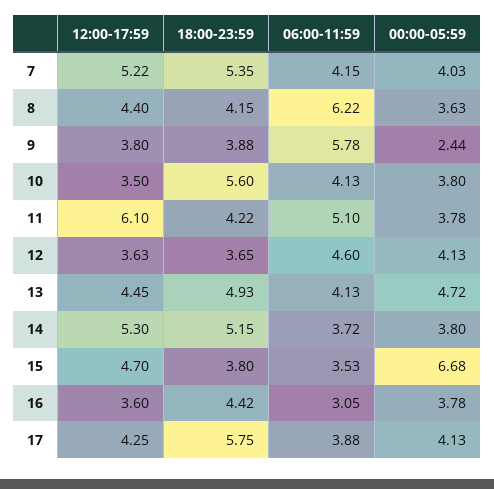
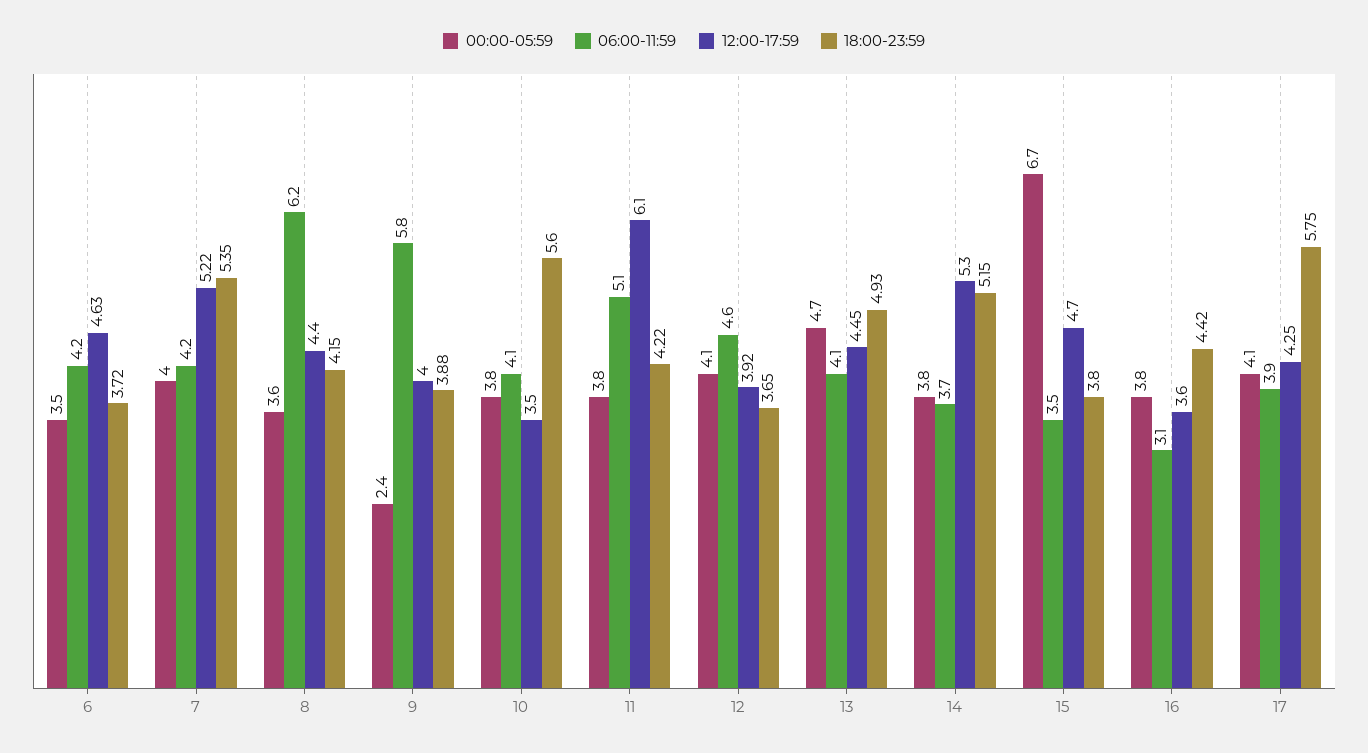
12:00-17:59, 9: 3.8 -> 4
12:00-17:59, 12: 3.63 -> 3.92
00:00-05:59, 6: none -> 3.5
06:00-11:59, 6: none -> 4.2
12:00-17:59, 6: none -> 4.63
18:00-23:59, 6: none -> 3.72

